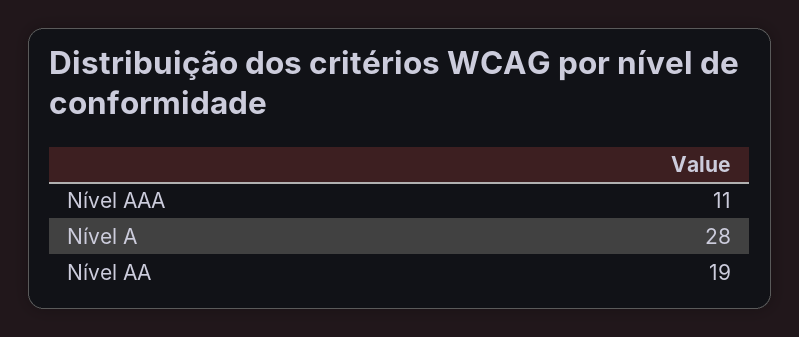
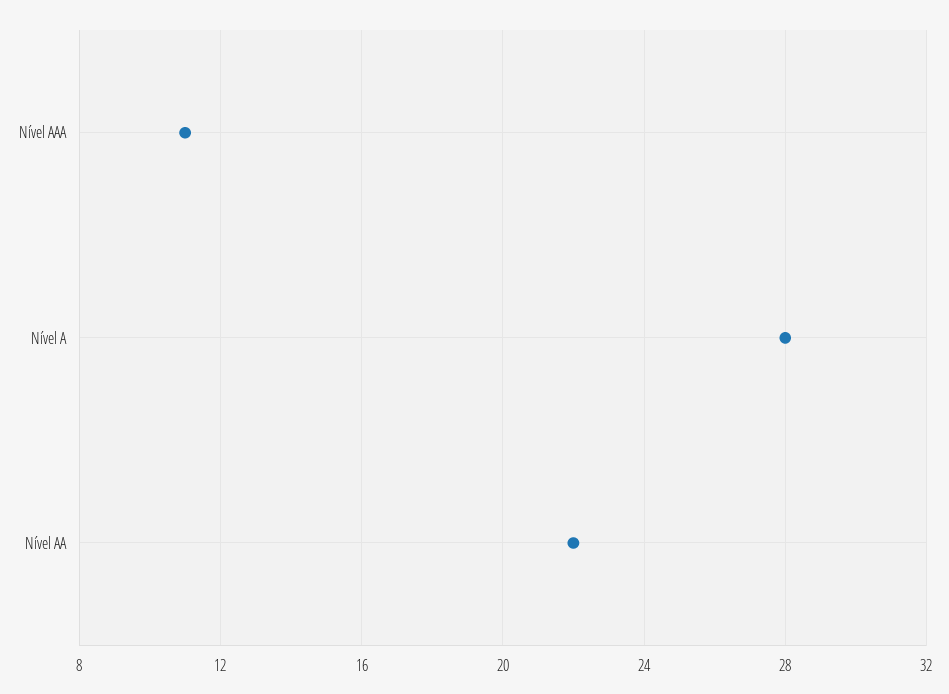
Nível AA: 19 -> 22

